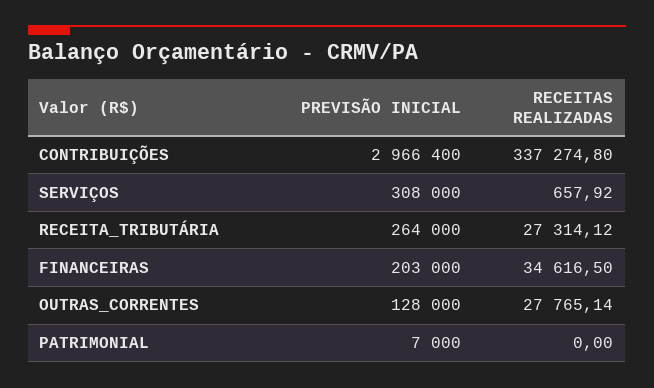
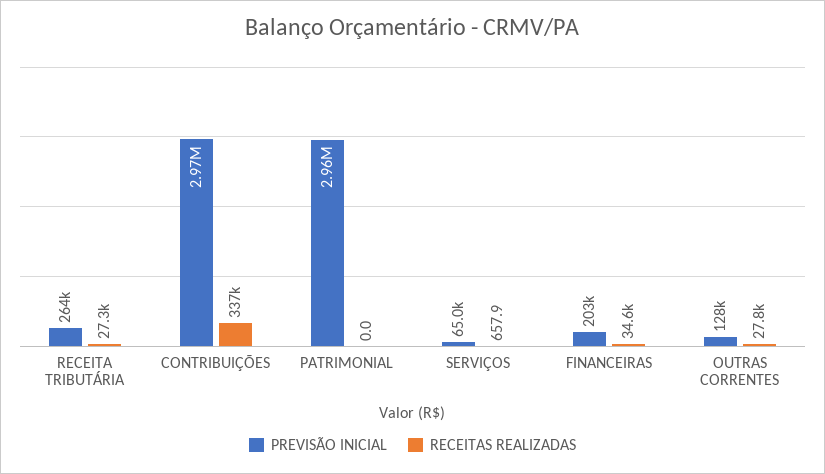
PREVISÃO INICIAL, SERVIÇOS: 308000 -> 65000
PREVISÃO INICIAL, PATRIMONIAL: 7000 -> 2960000

